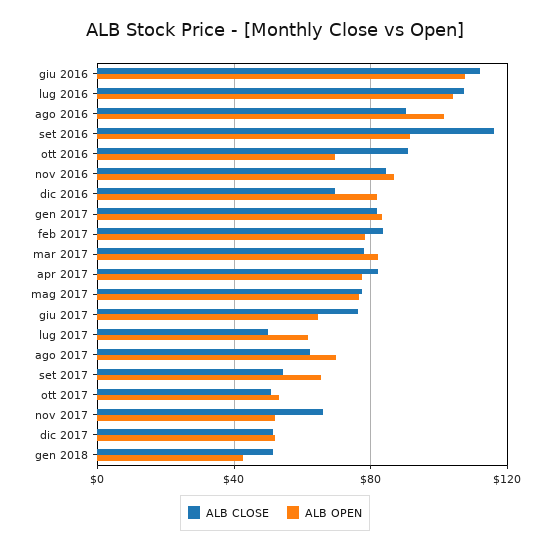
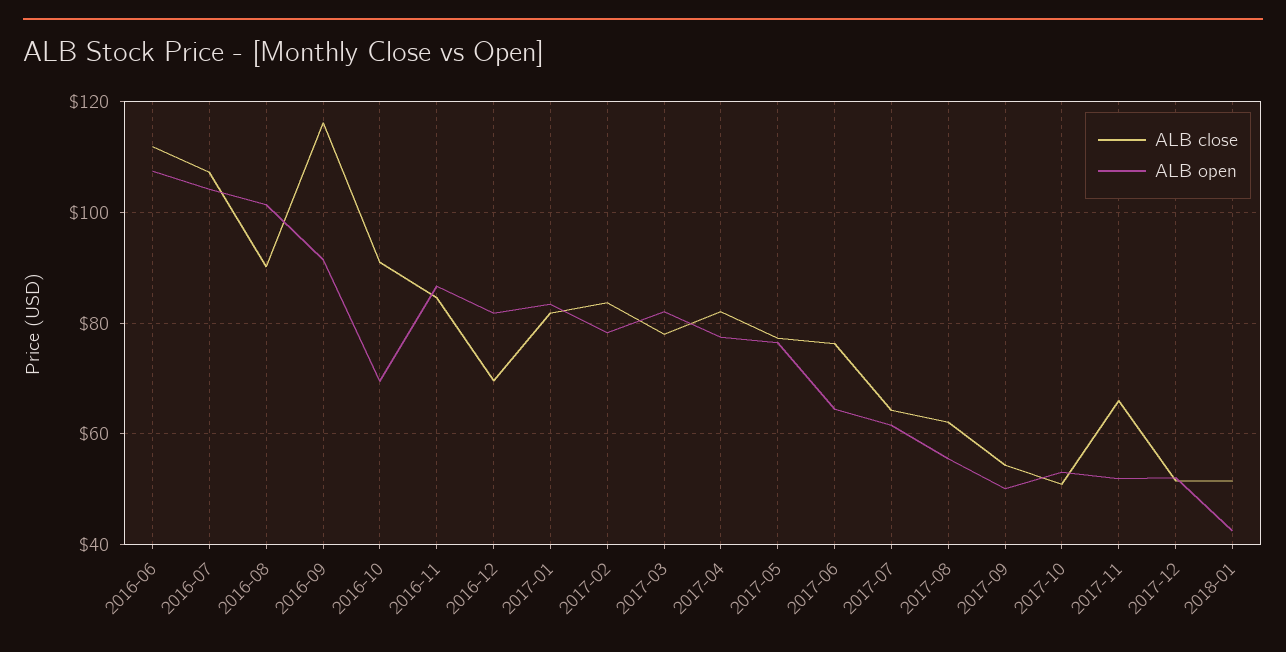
ALB CLOSE, lug 2017: 50 -> 64
ALB OPEN, ago 2017: 70 -> 56
ALB OPEN, set 2017: 65 -> 50

